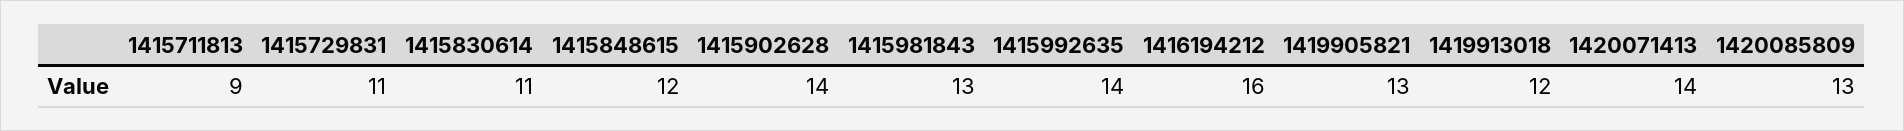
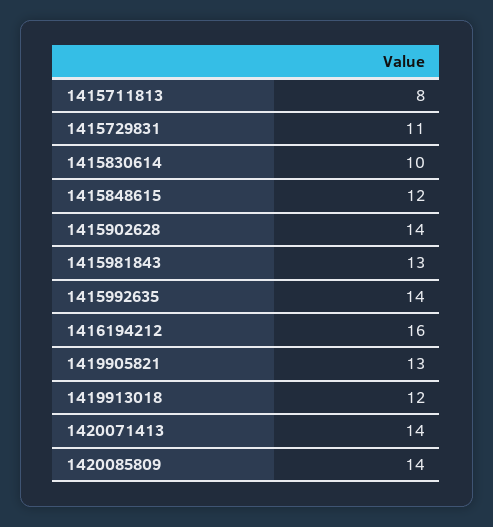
1415711813: 9 -> 8
1415830614: 11 -> 10
1420085809: 13 -> 14

